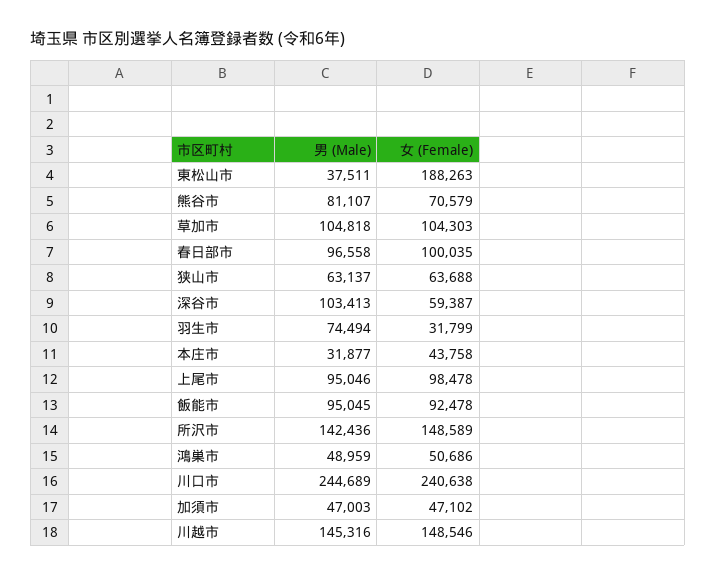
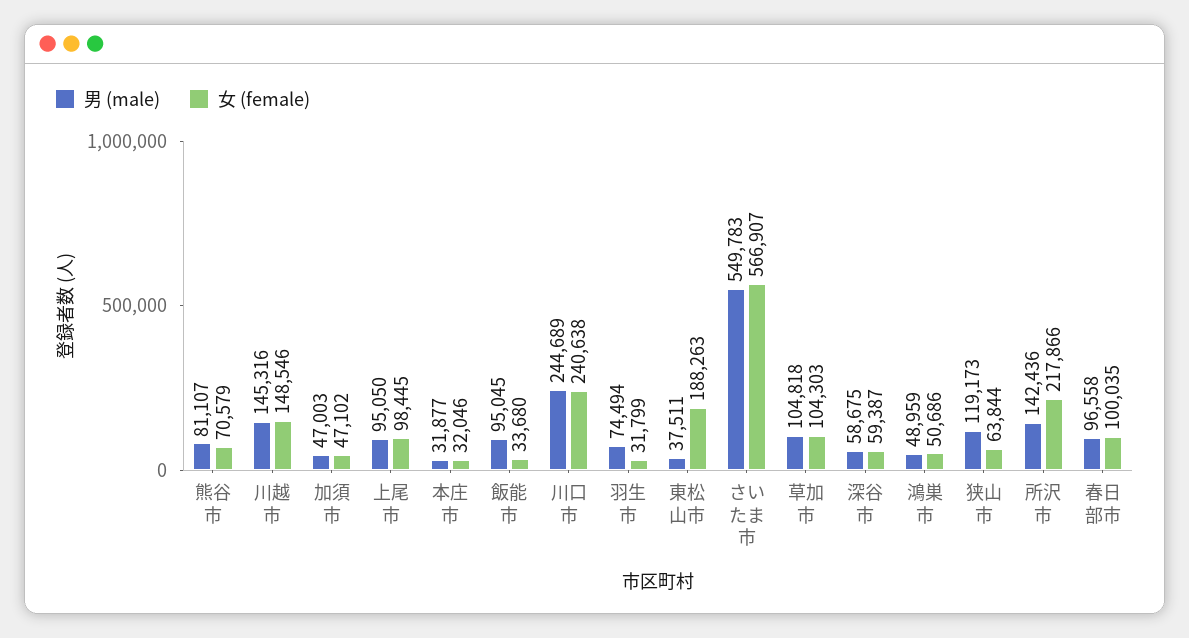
男 (Male), 狭山市: 63137 -> 119173
女 (Female), 狭山市: 63688 -> 63844
男 (Male), 深谷市: 103413 -> 58675
女 (Female), 本庄市: 43758 -> 32046
男 (Male), 上尾市: 95046 -> 95050
女 (Female), 上尾市: 98478 -> 98445
女 (Female), 飯能市: 92478 -> 33680
女 (Female), 所沢市: 148589 -> 217866
男 (Male), さいたま市: none -> 549783
女 (Female), さいたま市: none -> 566907

